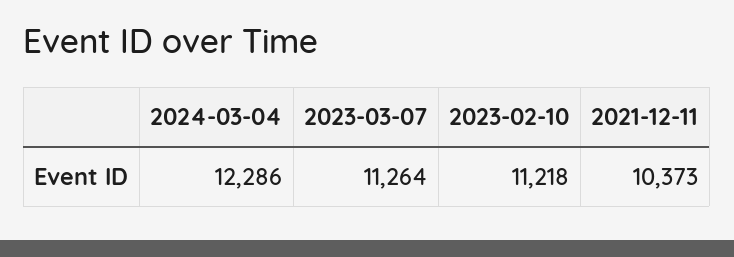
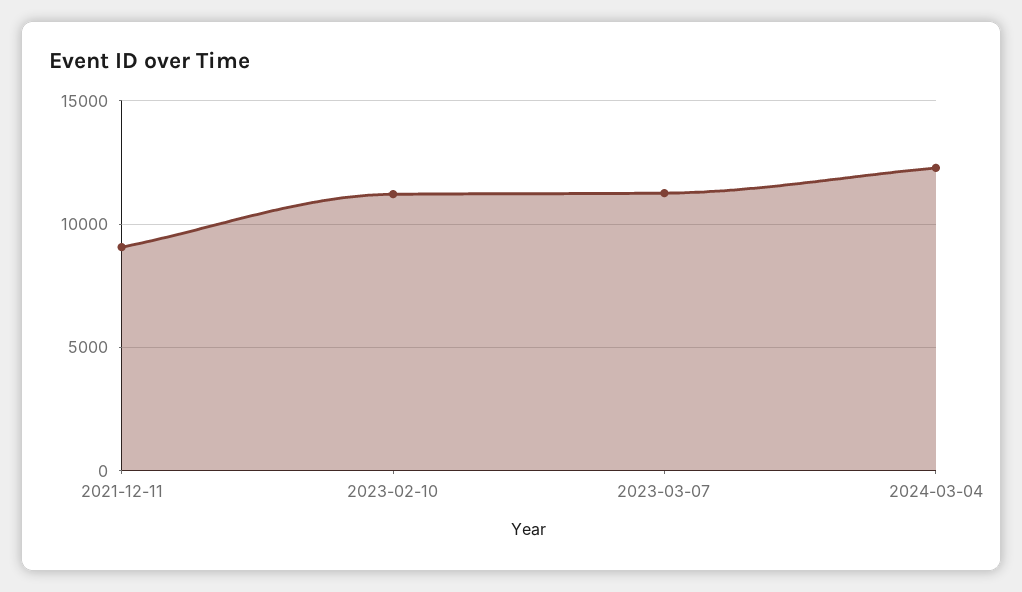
2021-12-11: 10373 -> 9000

